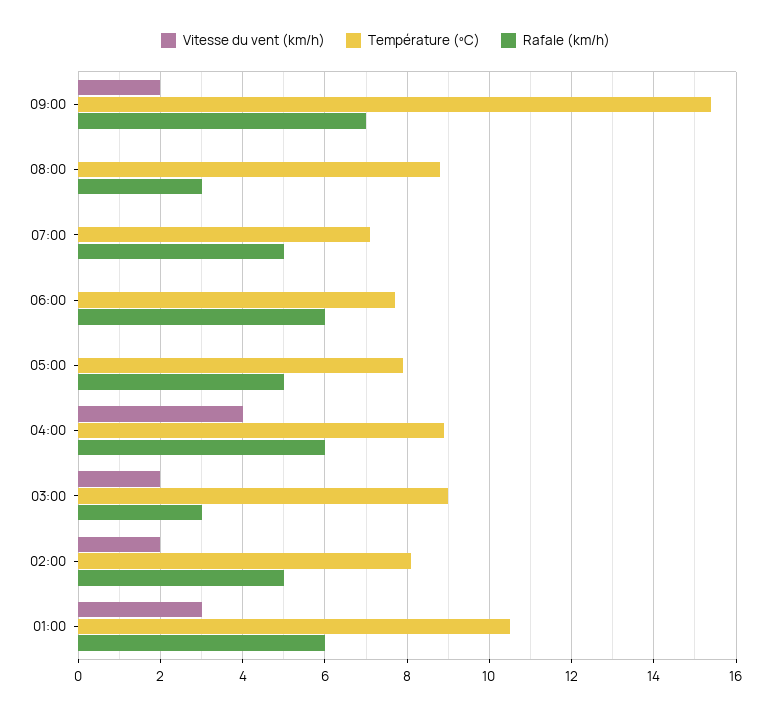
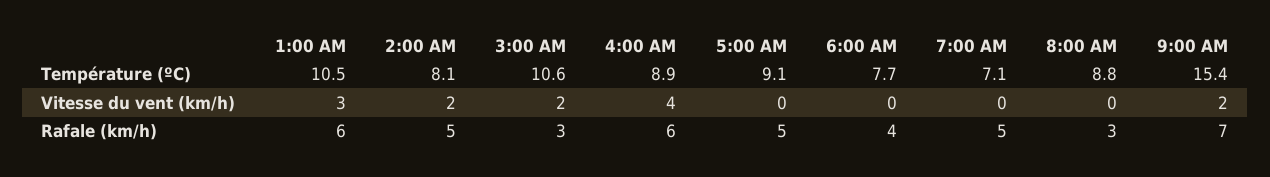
Rafale (km/h), 06:00: 6 -> 4
Température (ºC), 05:00: 8 -> 9.1
Température (ºC), 03:00: 9 -> 10.6

